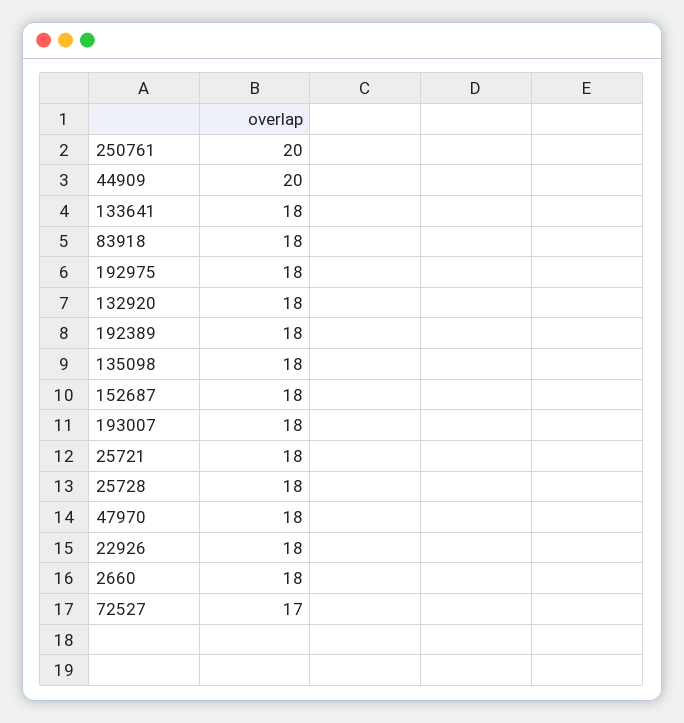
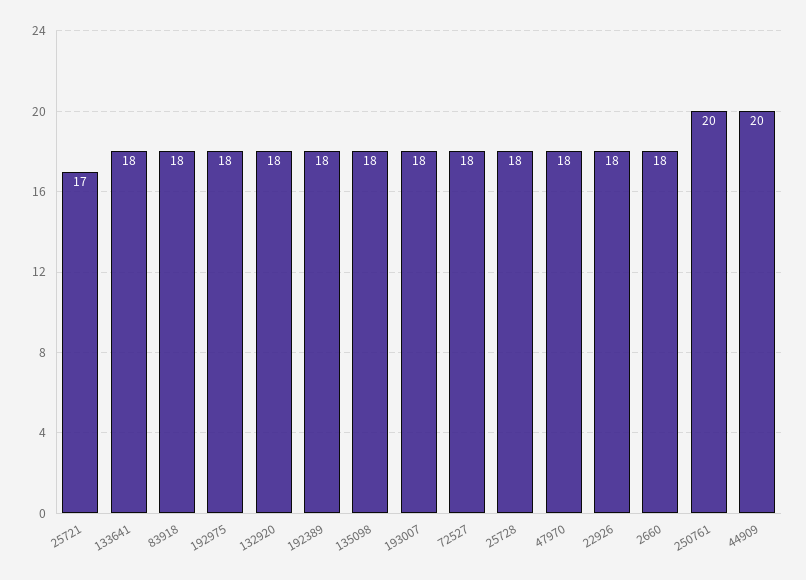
152687: 18 -> none
25721: 18 -> 17
72527: 17 -> 18

